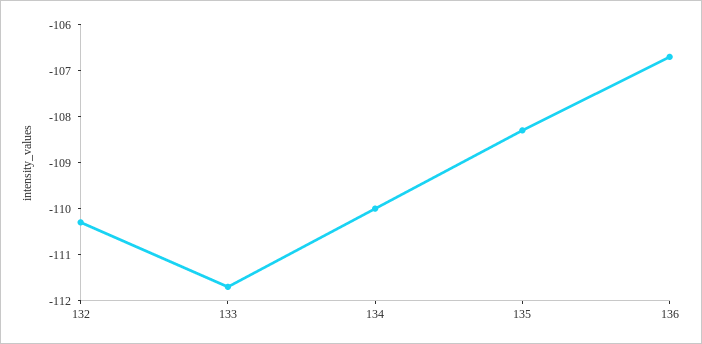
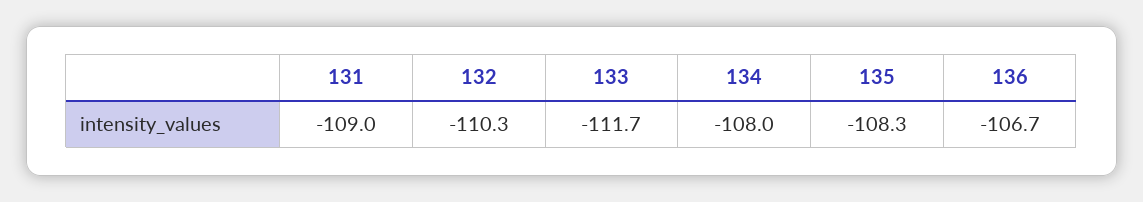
134: -110 -> -108
131: none -> -109

